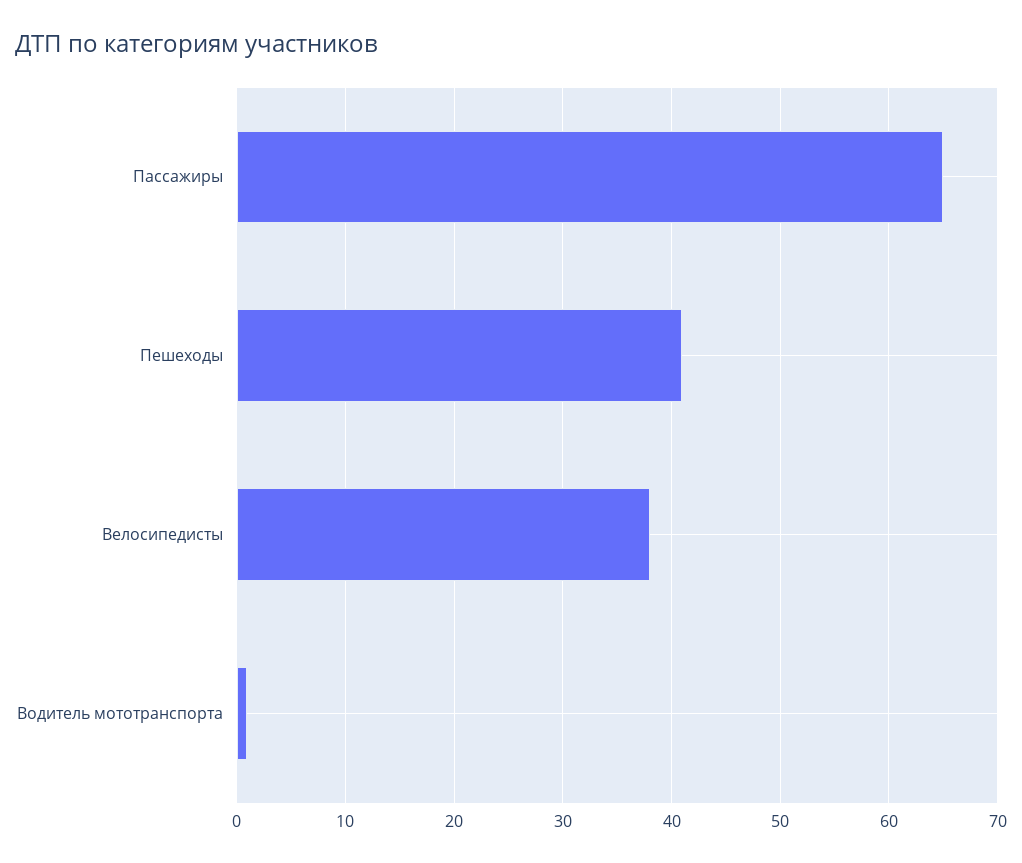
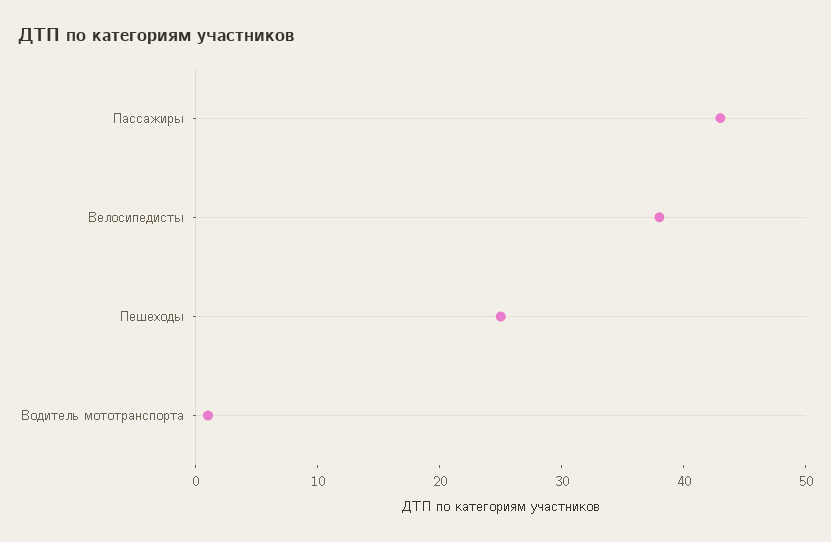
Пассажиры: 65 -> 43
Пешеходы: 41 -> 25

